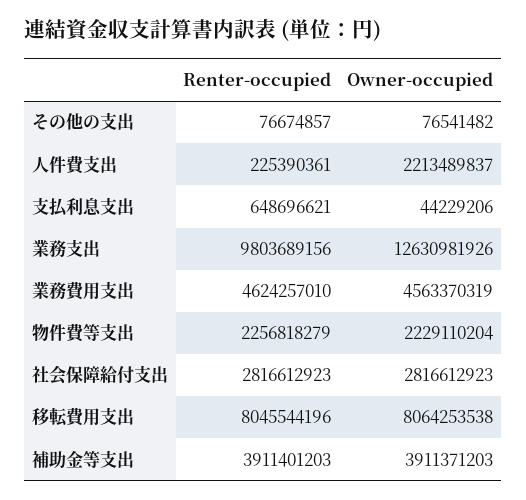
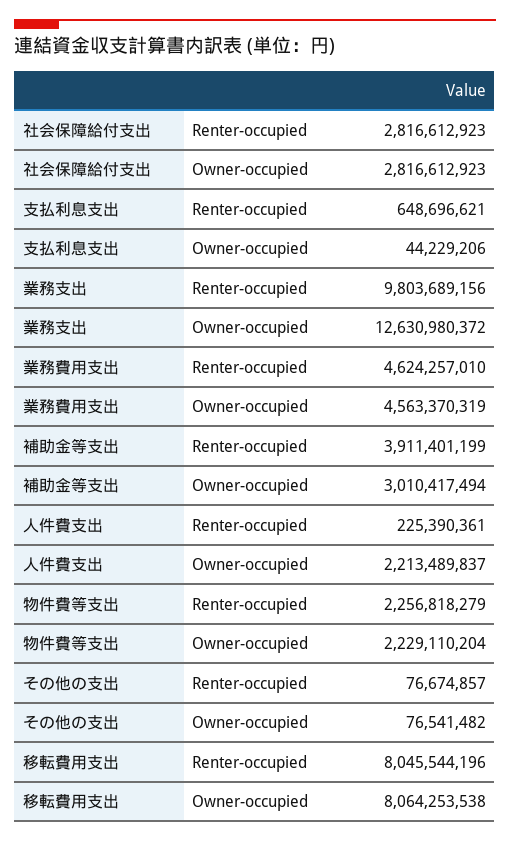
Owner-occupied, 業務支出: 12630981926 -> 12630980372
Renter-occupied, 補助金等支出: 3911401203 -> 3911401199
Owner-occupied, 補助金等支出: 3911371203 -> 3010417494

